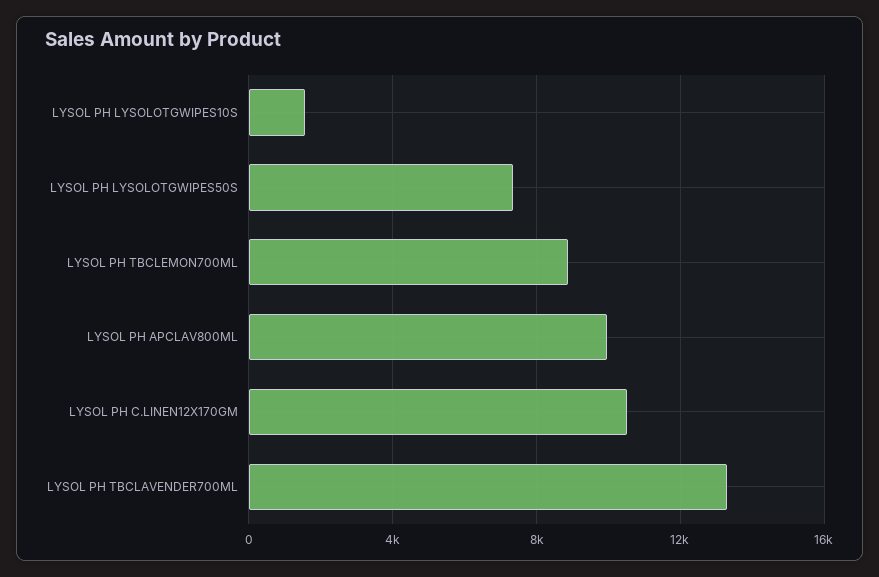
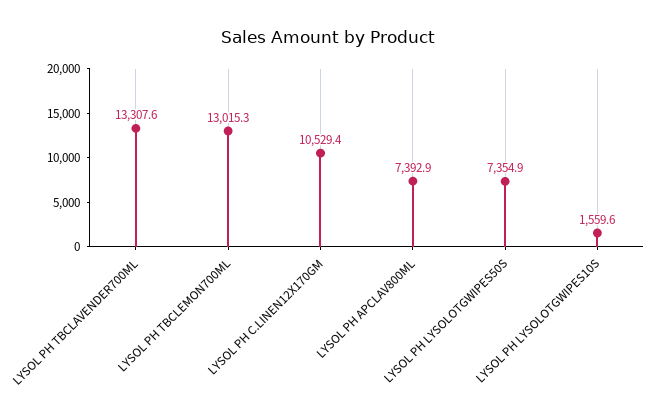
LYSOL PH TBCLEMON700ML: 9000 -> 13015.3
LYSOL PH APCLAV800ML: 10000 -> 7392.9

